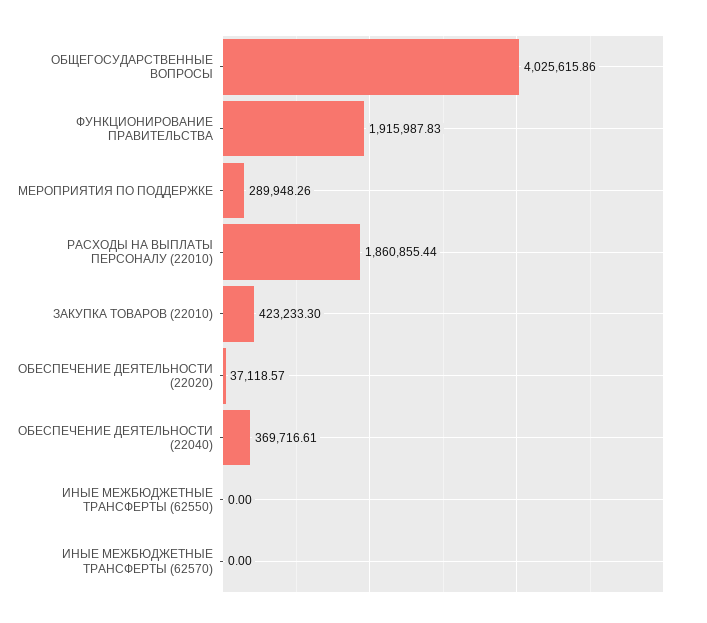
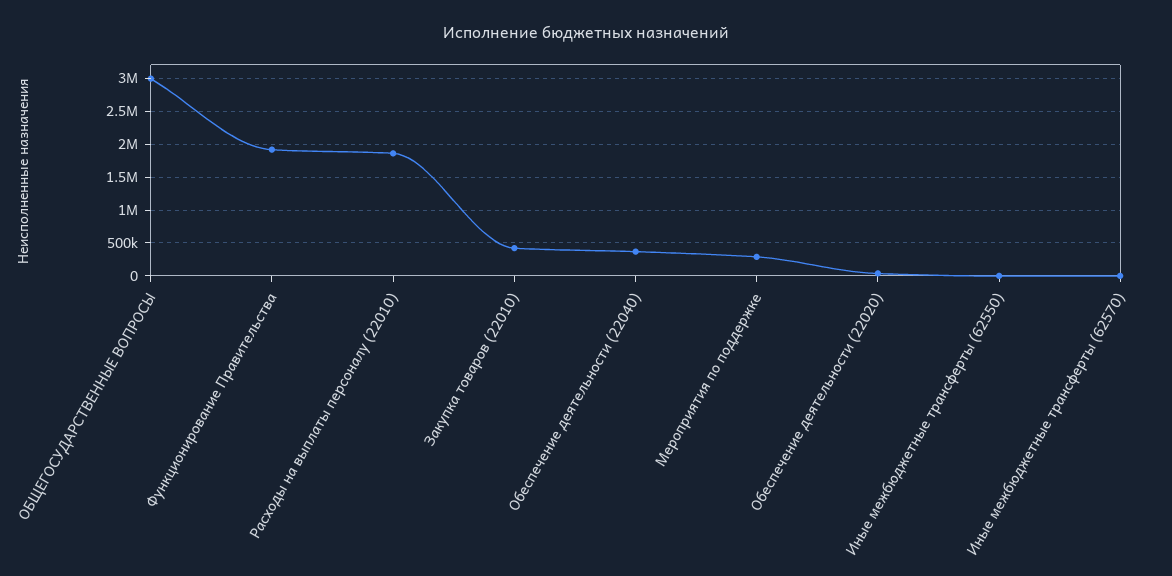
ОБЩЕГОСУДАРСТВЕННЫЕ ВОПРОСЫ: 4025615.86 -> 3000000

